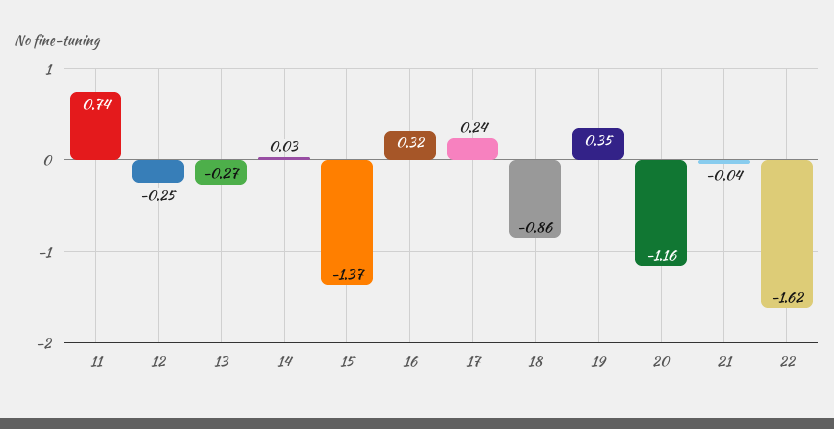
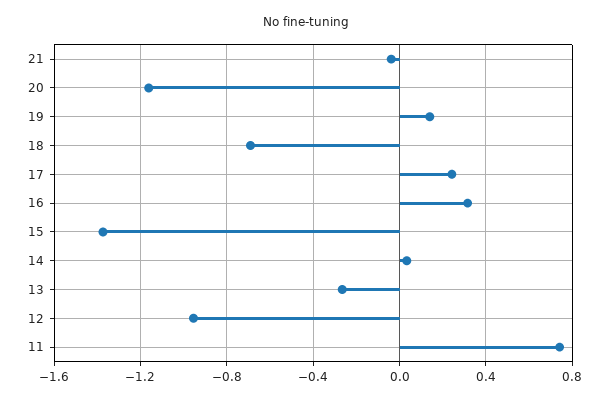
12: -0.25 -> -0.95
18: -0.86 -> -0.7
19: 0.35 -> 0.15
22: -1.62 -> none

